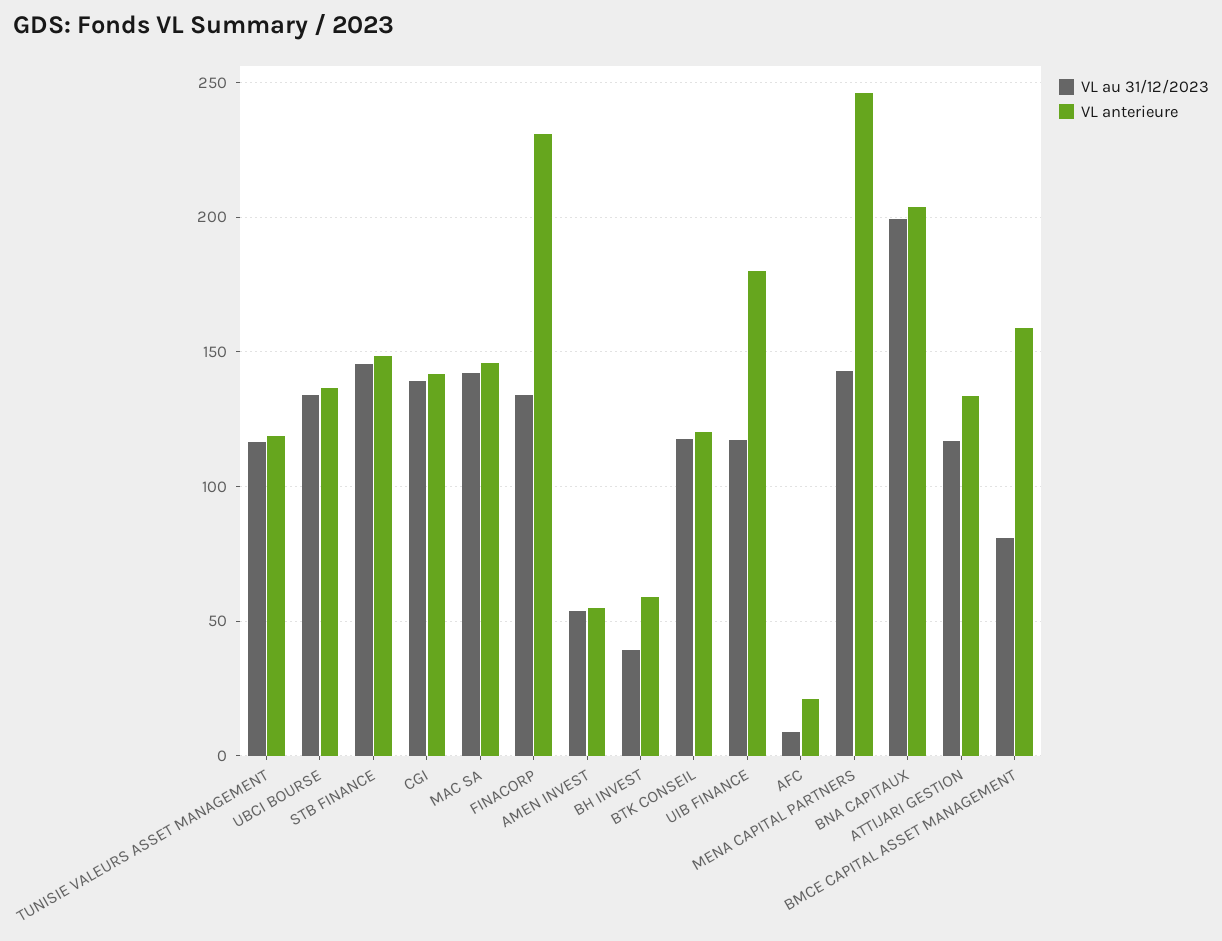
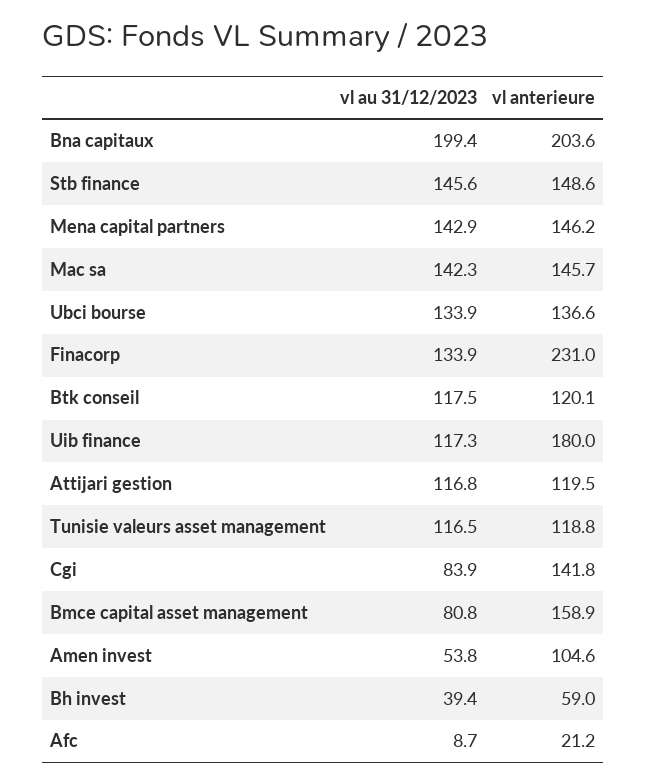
VL au 31/12/2023, CGI: 140 -> 83.9
VL anterieure, AMEN INVEST: 55 -> 104.6
VL anterieure, MENA CAPITAL PARTNERS: 245 -> 146.2
VL anterieure, ATTIJARI GESTION: 135 -> 119.5

